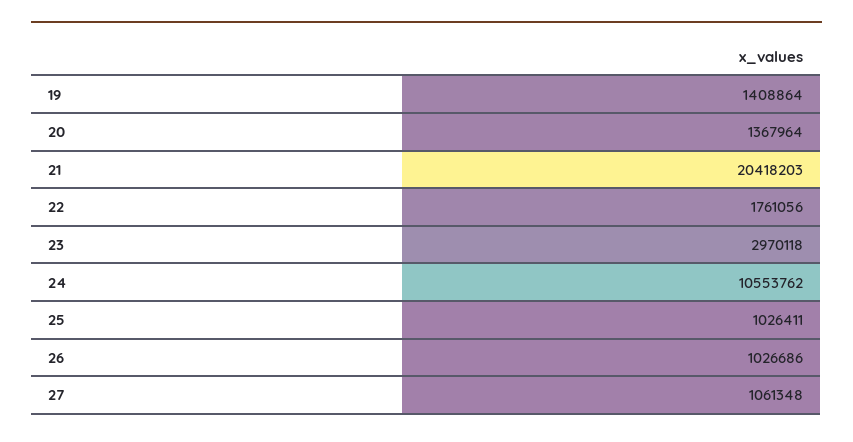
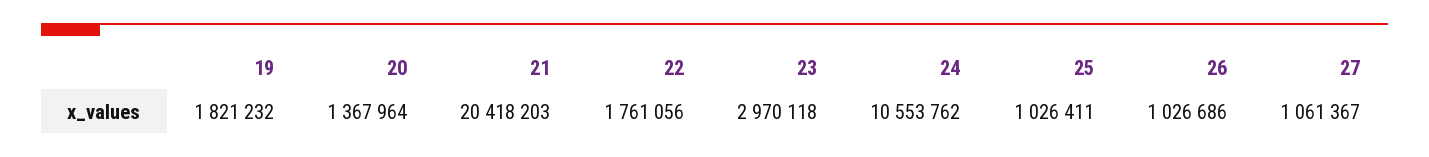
19: 1408864 -> 1821232
27: 1061348 -> 1061367

